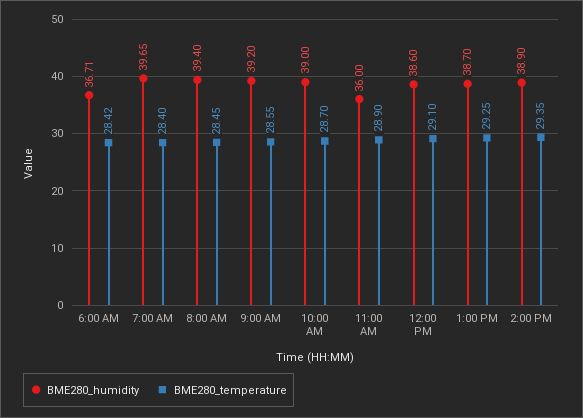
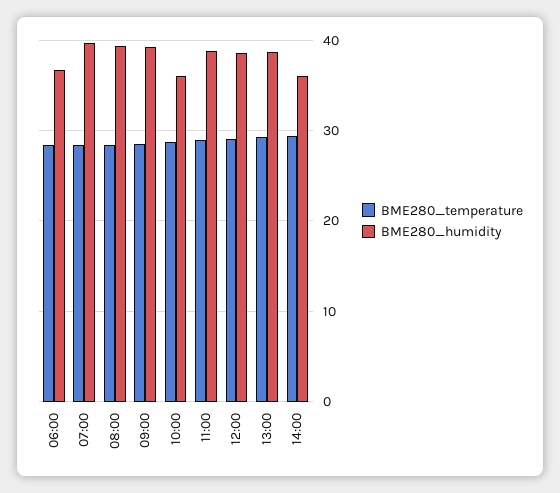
BME280_humidity, 10:00 AM: 39 -> 36
BME280_humidity, 11:00 AM: 36 -> 39
BME280_humidity, 2:00 PM: 38.9 -> 36

